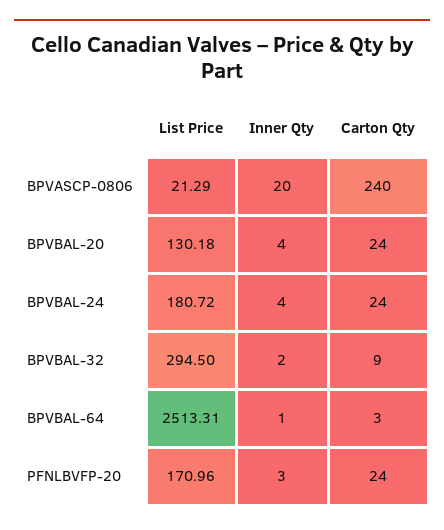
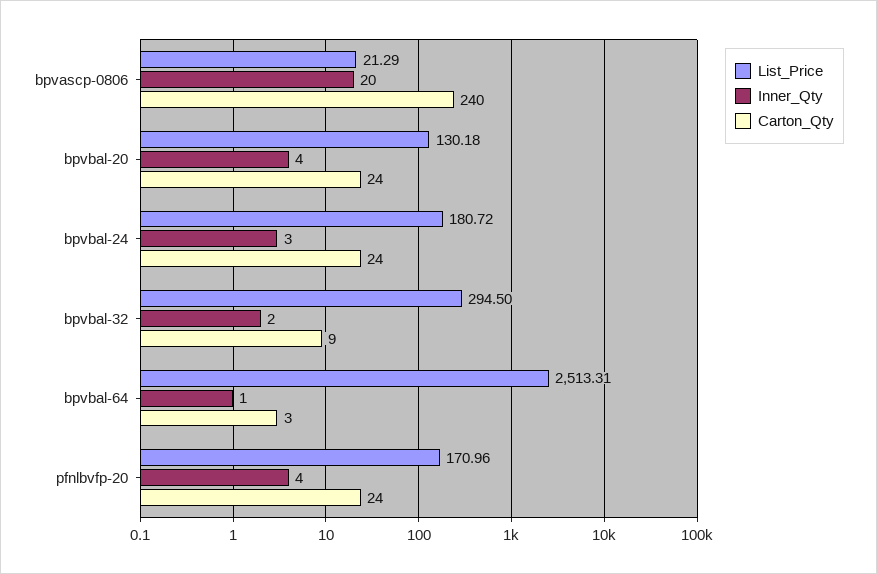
Inner Qty, BPVBAL-24: 4 -> 3
Inner Qty, PFNLBVFP-20: 3 -> 4

